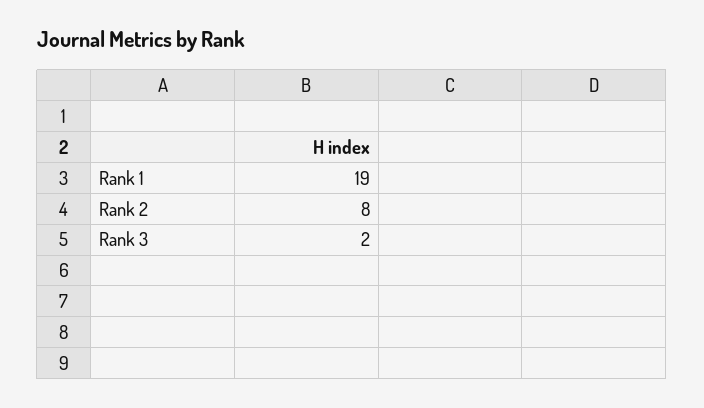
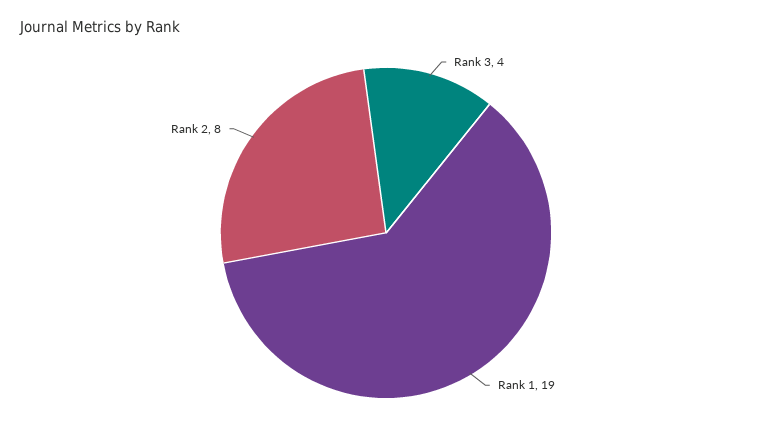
Rank 3: 2 -> 4

